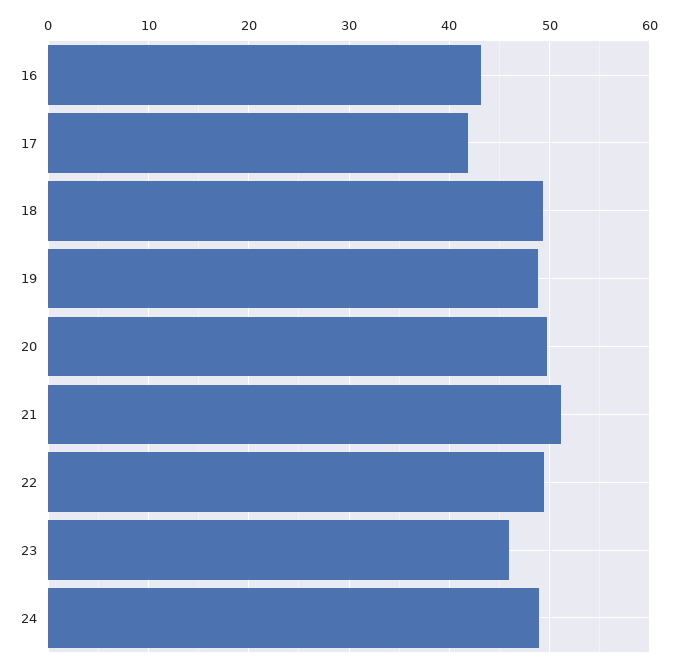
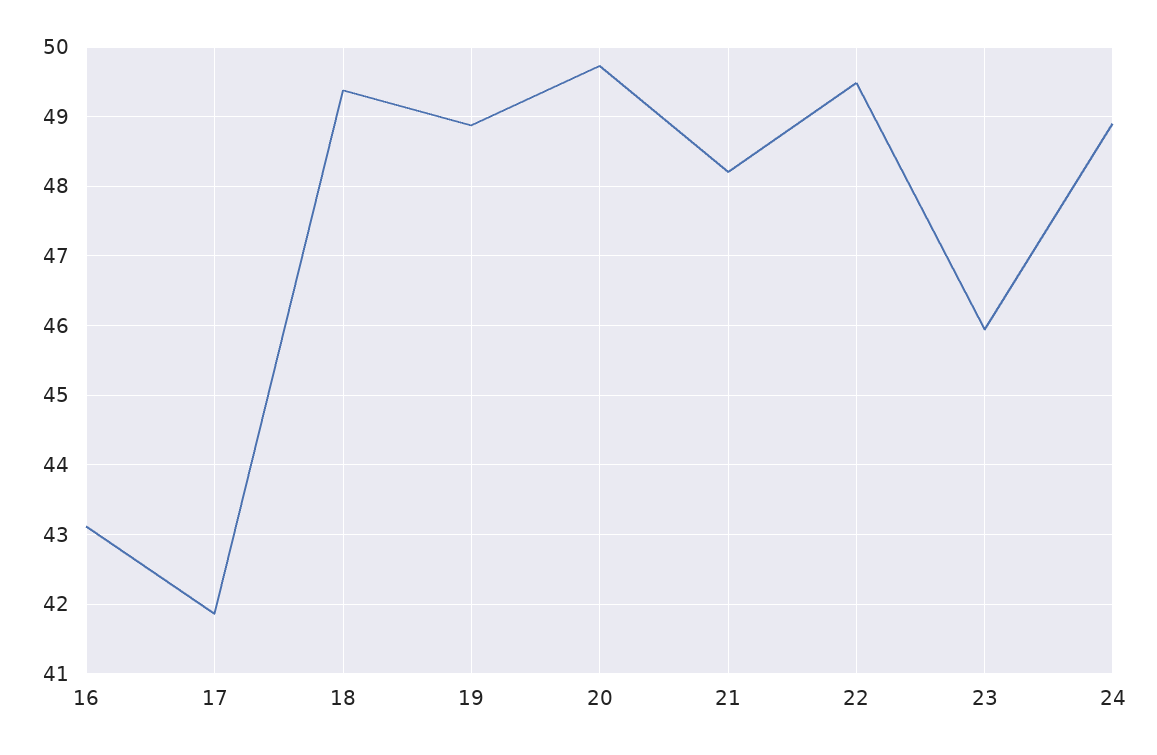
21: 51 -> 48.2

